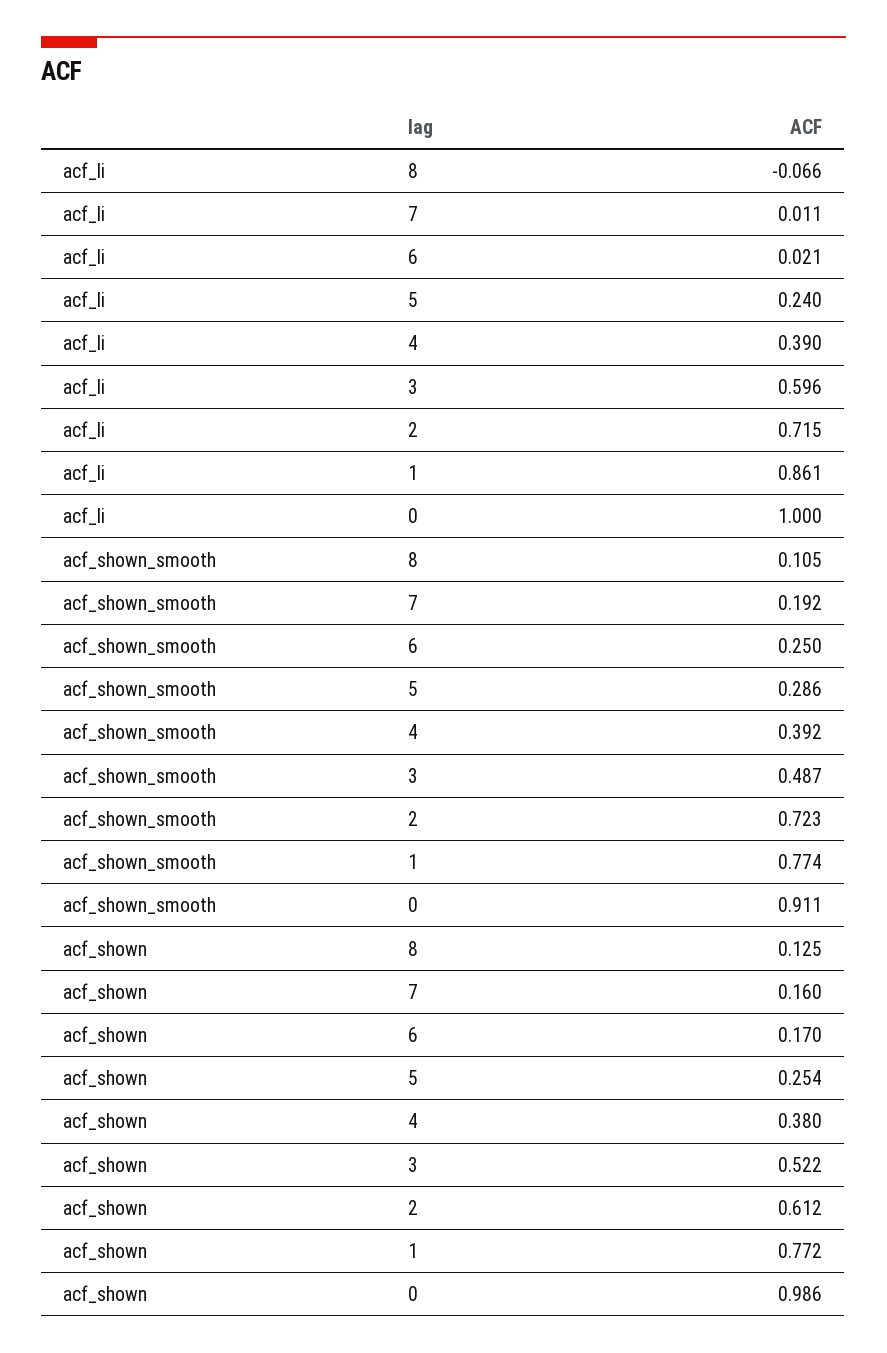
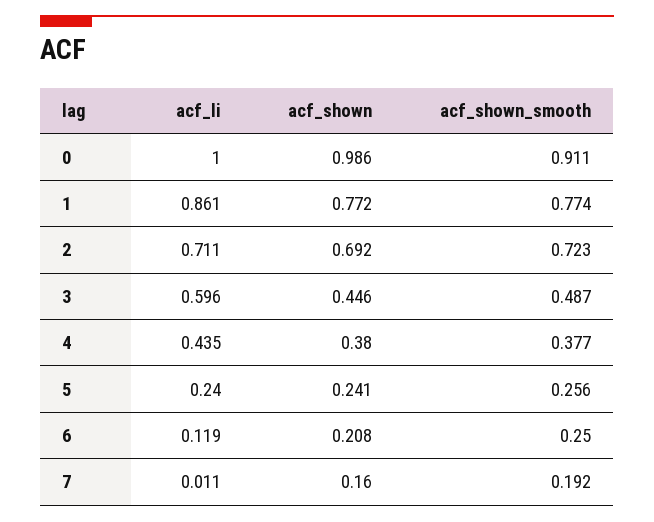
acf_li, 8: -0.066 -> none
acf_li, 6: 0.021 -> 0.119
acf_li, 4: 0.39 -> 0.435
acf_li, 2: 0.715 -> 0.711
acf_shown_smooth, 8: 0.105 -> none
acf_shown_smooth, 5: 0.286 -> 0.256
acf_shown_smooth, 4: 0.392 -> 0.377
acf_shown, 8: 0.125 -> none
acf_shown, 6: 0.17 -> 0.208
acf_shown, 5: 0.254 -> 0.241
acf_shown, 3: 0.522 -> 0.446
acf_shown, 2: 0.612 -> 0.692

